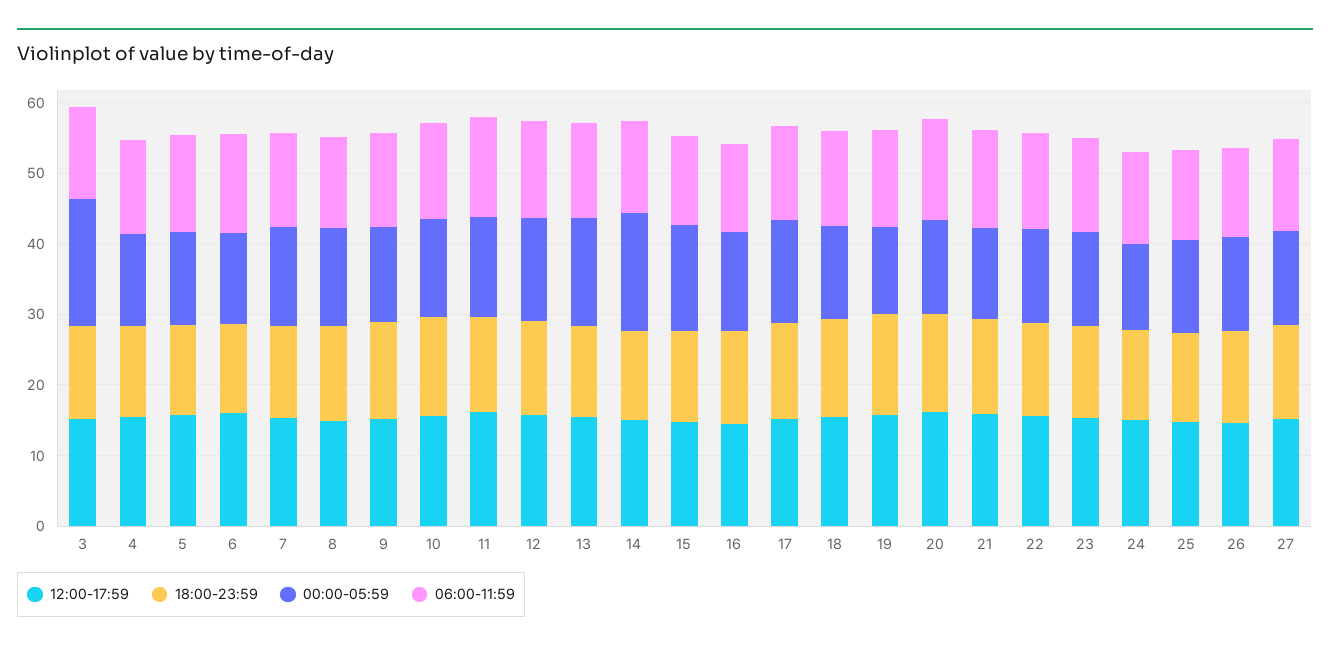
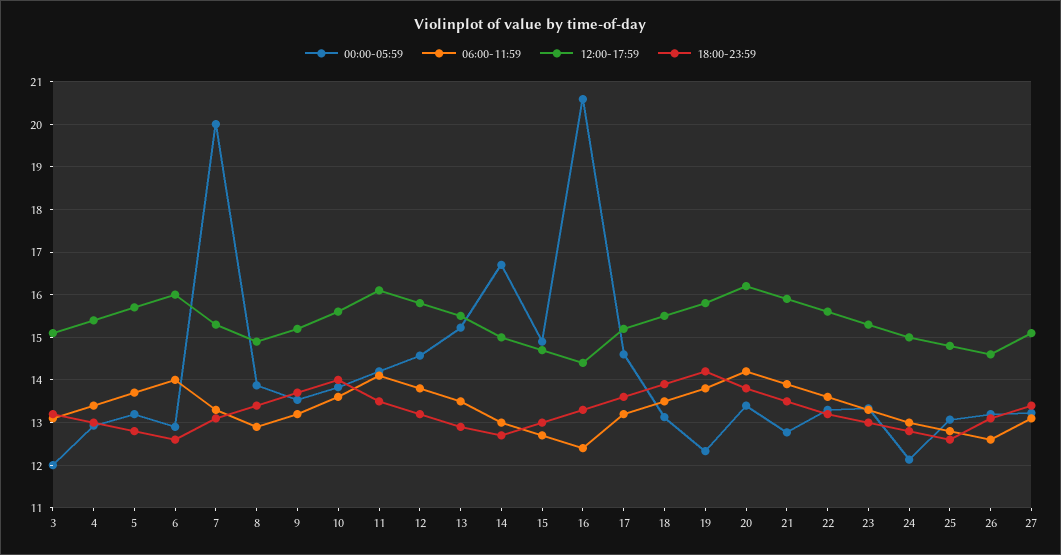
00:00-05:59, 3: 18 -> 12
00:00-05:59, 7: 14 -> 20
00:00-05:59, 16: 14 -> 20.6

